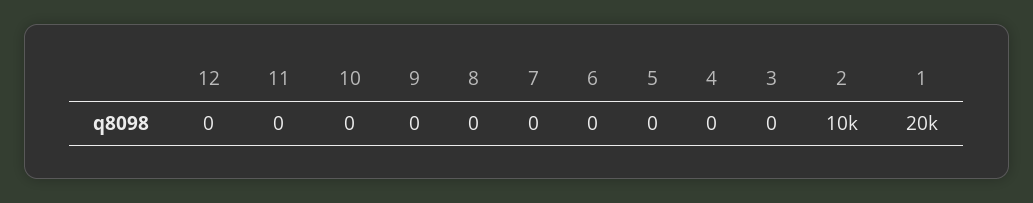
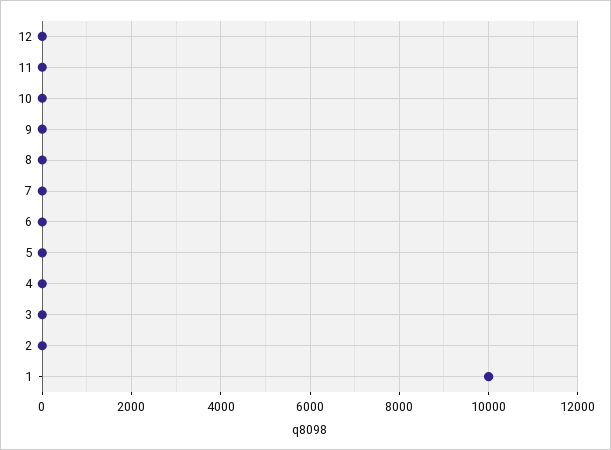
2: 10000 -> 0
1: 20000 -> 10000

